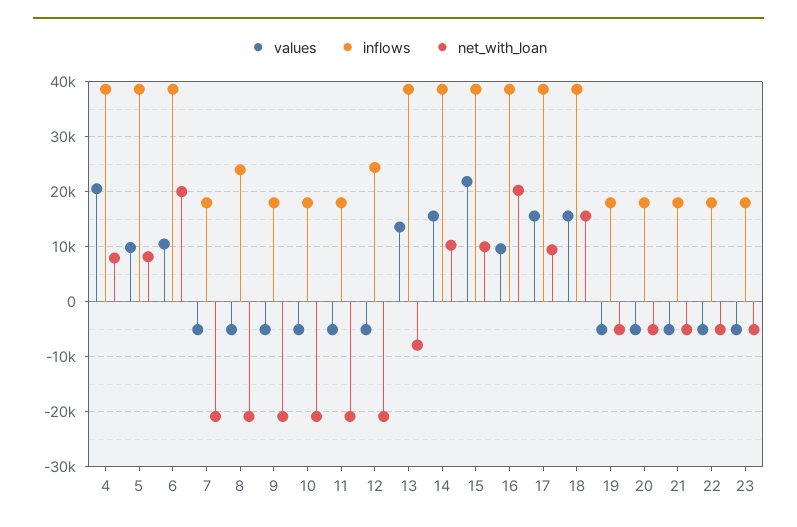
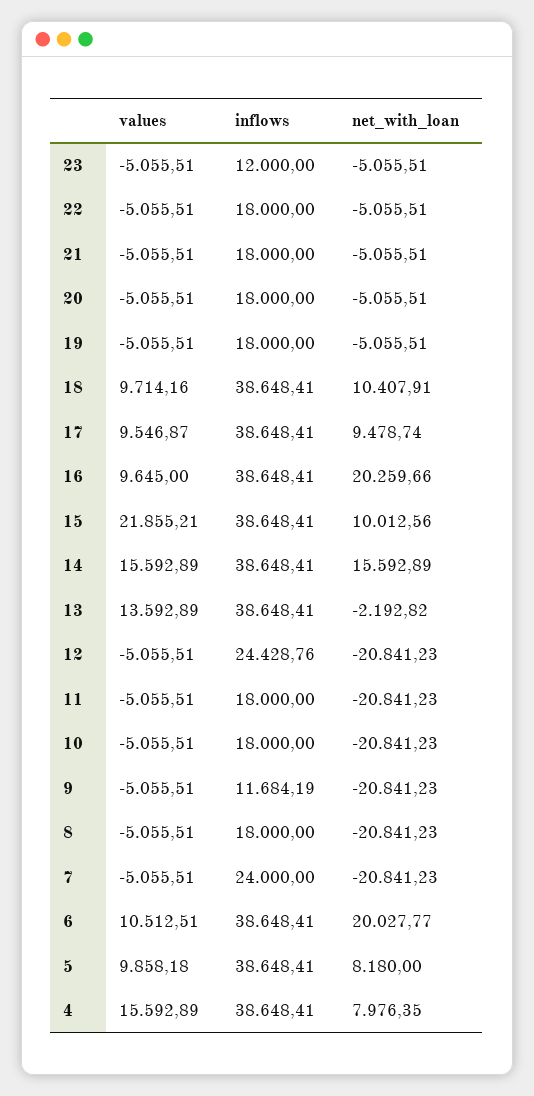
values, 4: 20000 -> 15592.89
inflows, 7: 18000 -> 24000
inflows, 8: 24000 -> 18000
inflows, 9: 18000 -> 11684.19
net_with_loan, 13: -8000 -> -2192.82
net_with_loan, 14: 10000 -> 15592.89
values, 17: 16000 -> 9546.87
values, 18: 16000 -> 9714.16
net_with_loan, 18: 16000 -> 10407.91
inflows, 23: 18000 -> 12000

